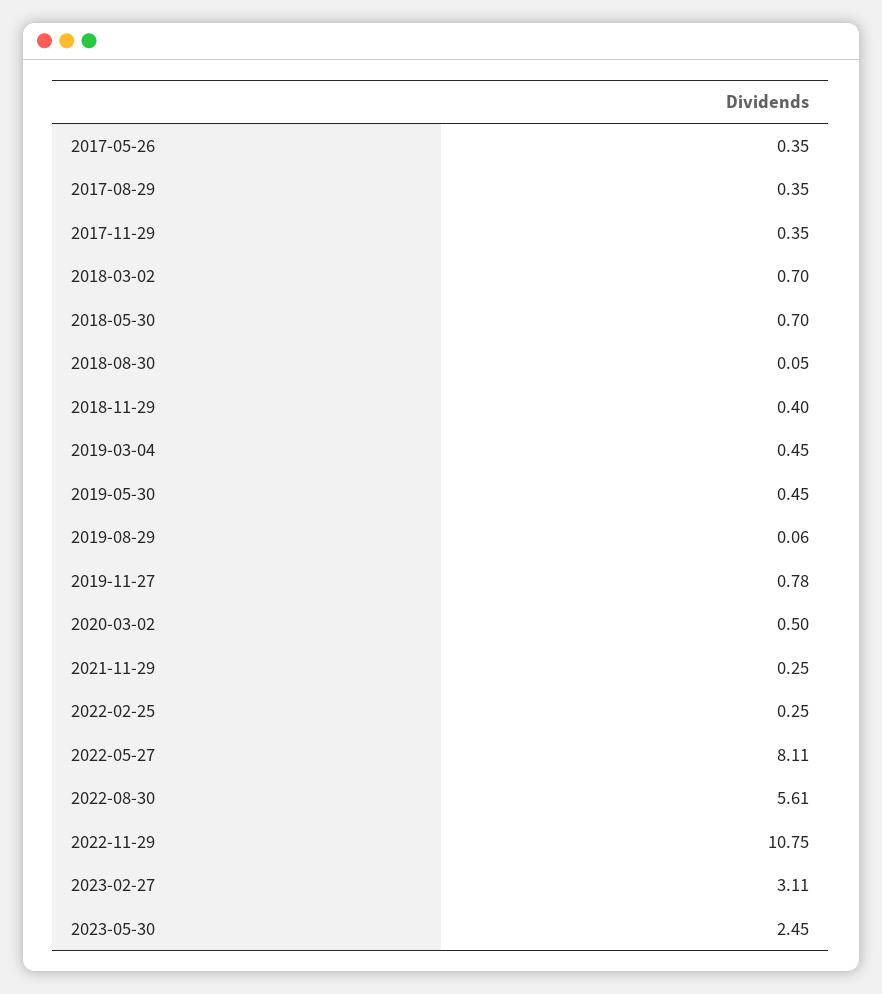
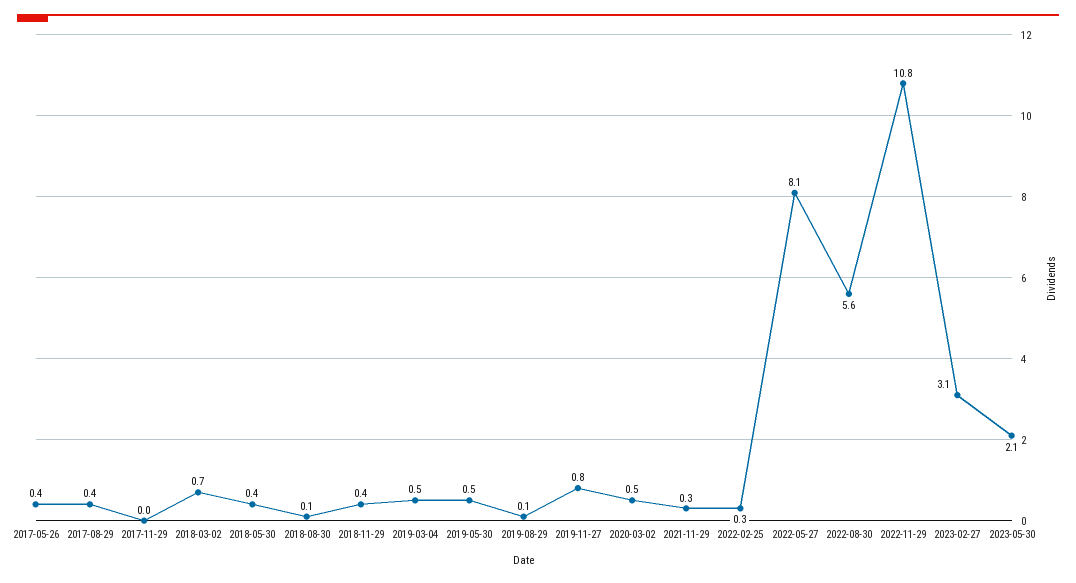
2017-11-29: 0.35 -> 0
2018-05-30: 0.7 -> 0.4
2023-05-30: 2.45 -> 2.1

